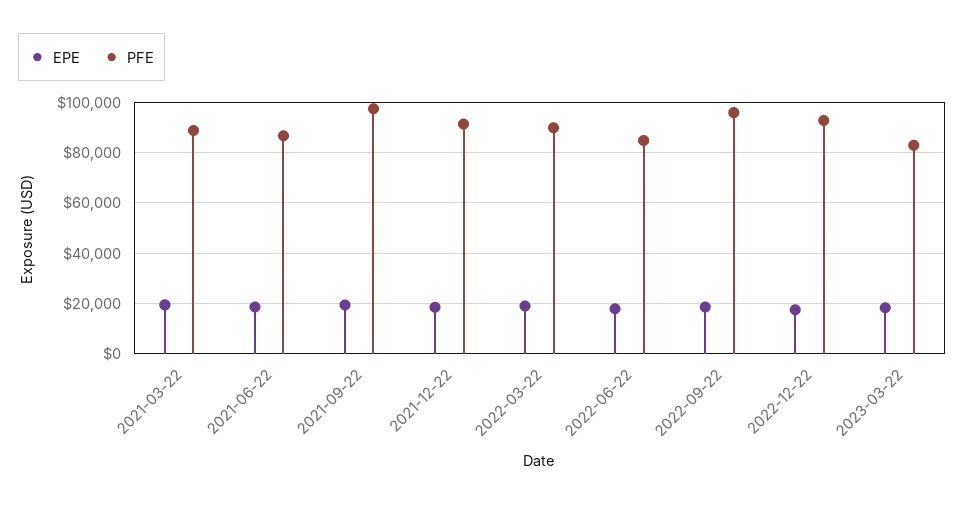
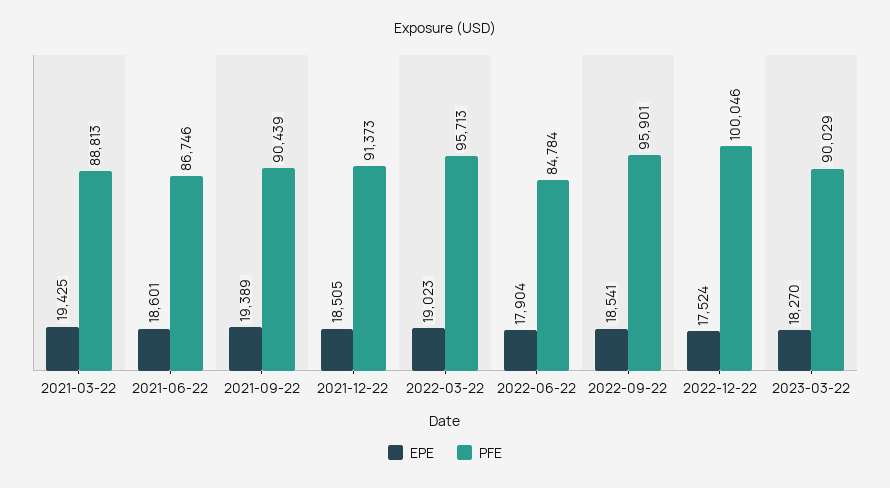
PFE, 2021-09-22: 97500 -> 90439
PFE, 2022-03-22: 90000 -> 95713
PFE, 2022-12-22: 92500 -> 100046
PFE, 2023-03-22: 82500 -> 90029

